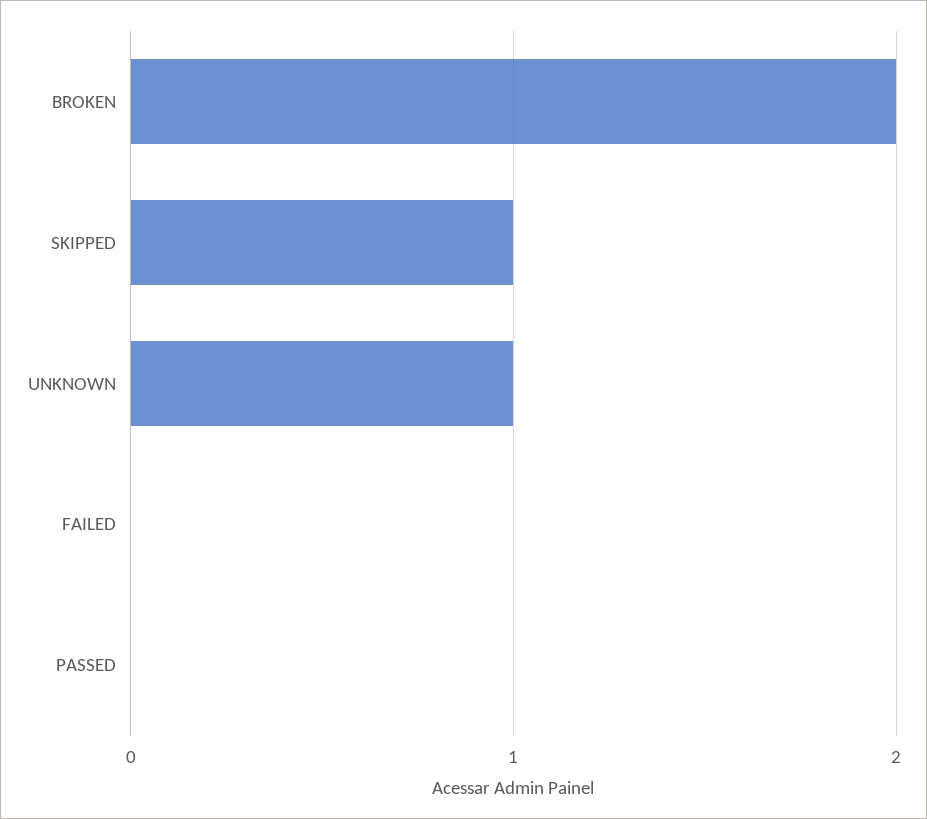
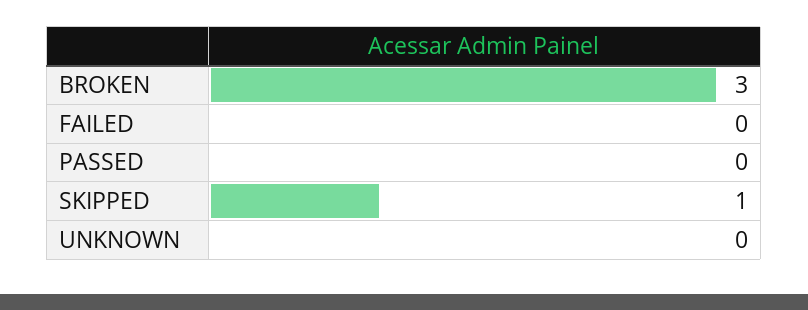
BROKEN: 2 -> 3
UNKNOWN: 1 -> 0

